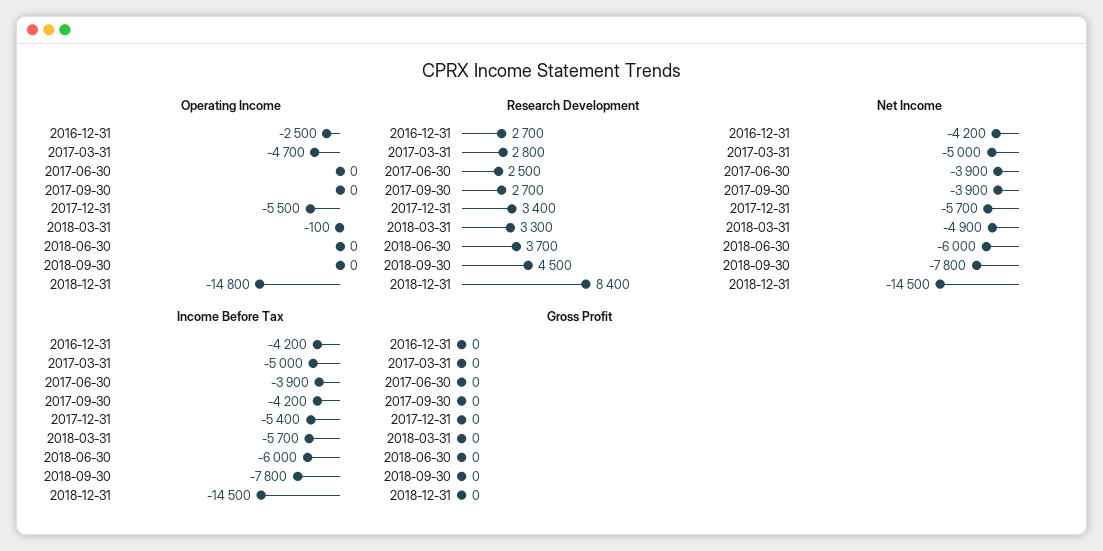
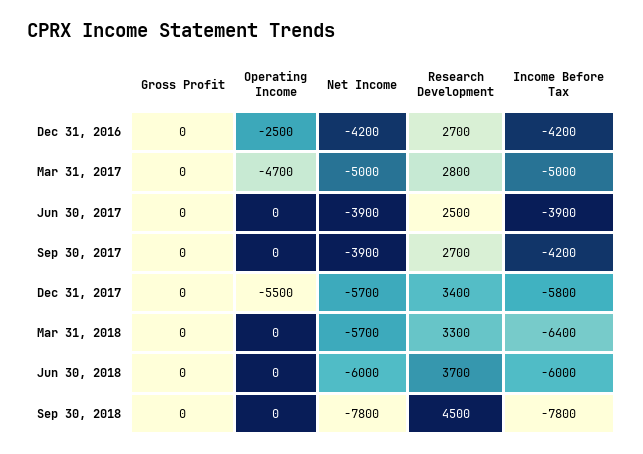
Operating Income, 2018-03-31: -100 -> 0
Operating Income, 2018-12-31: -14800 -> none
Research Development, 2018-12-31: 8400 -> none
Net Income, 2018-03-31: -4900 -> -5700
Net Income, 2018-12-31: -14500 -> none
Income Before Tax, 2017-12-31: -5400 -> -5800
Income Before Tax, 2018-03-31: -5700 -> -6400
Income Before Tax, 2018-12-31: -14500 -> none
Gross Profit, 2018-12-31: 0 -> none

